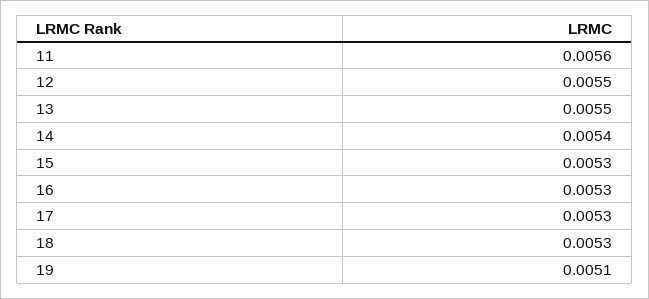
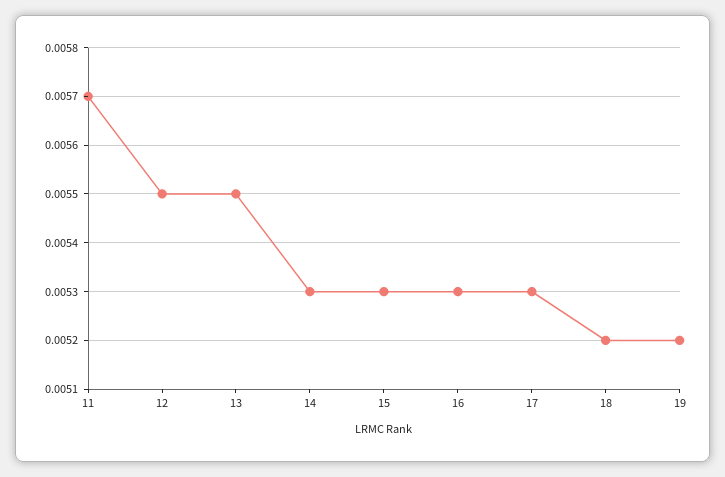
11: 0.0056 -> 0.0057
14: 0.0054 -> 0.0053
18: 0.0053 -> 0.0052
19: 0.0051 -> 0.0052

